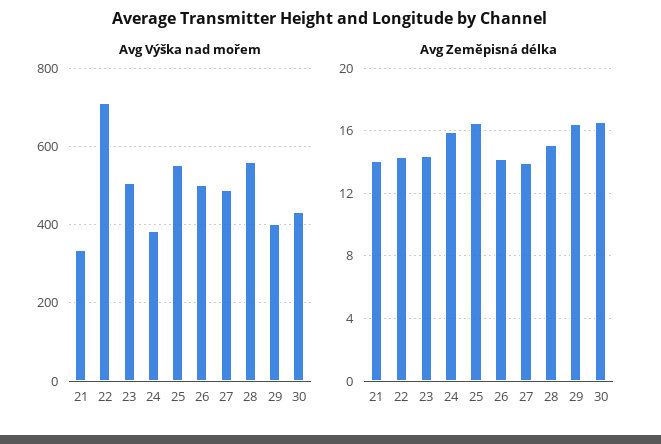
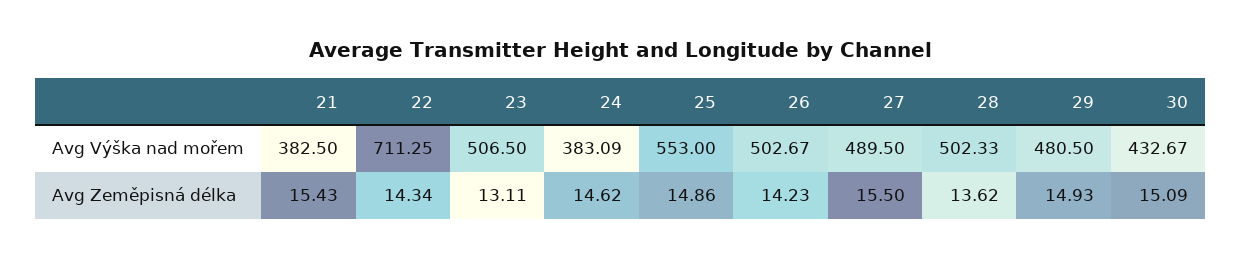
Avg Výška nad mořem, 21: 340 -> 382.5
Avg Výška nad mořem, 28: 560 -> 502.33
Avg Výška nad mořem, 29: 400 -> 480.5
Avg Zeměpisná délka, 21: 14 -> 15.43
Avg Zeměpisná délka, 23: 14.5 -> 13.11
Avg Zeměpisná délka, 24: 16 -> 14.62
Avg Zeměpisná délka, 25: 16.5 -> 14.86
Avg Zeměpisná délka, 27: 14 -> 15.5
Avg Zeměpisná délka, 28: 15 -> 13.62
Avg Zeměpisná délka, 29: 16.5 -> 14.93
Avg Zeměpisná délka, 30: 16.5 -> 15.09

